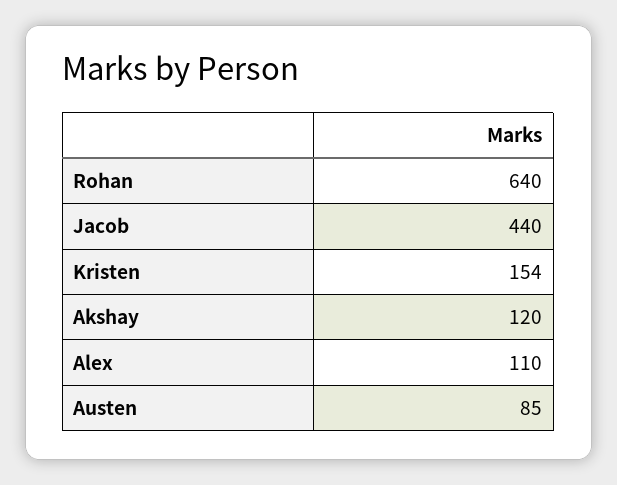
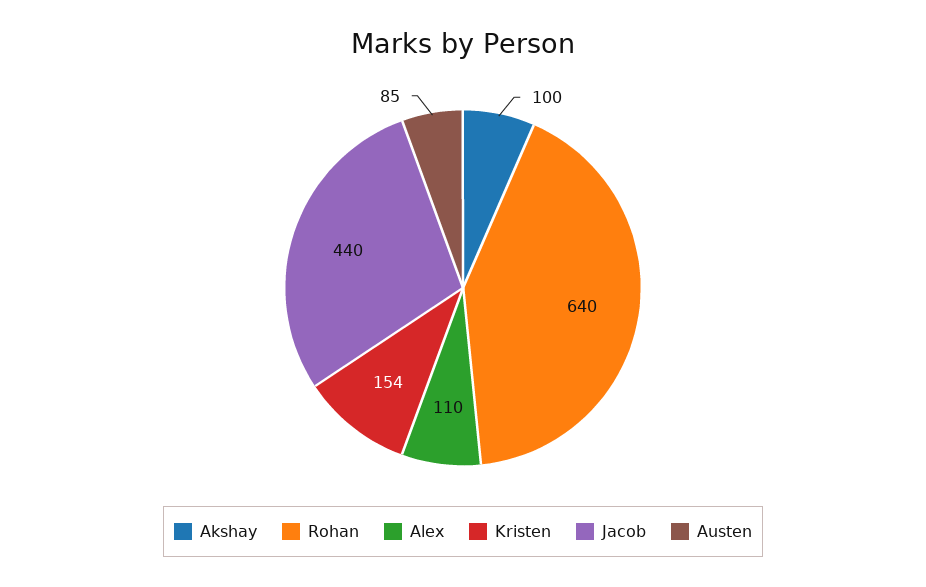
Akshay: 120 -> 100

